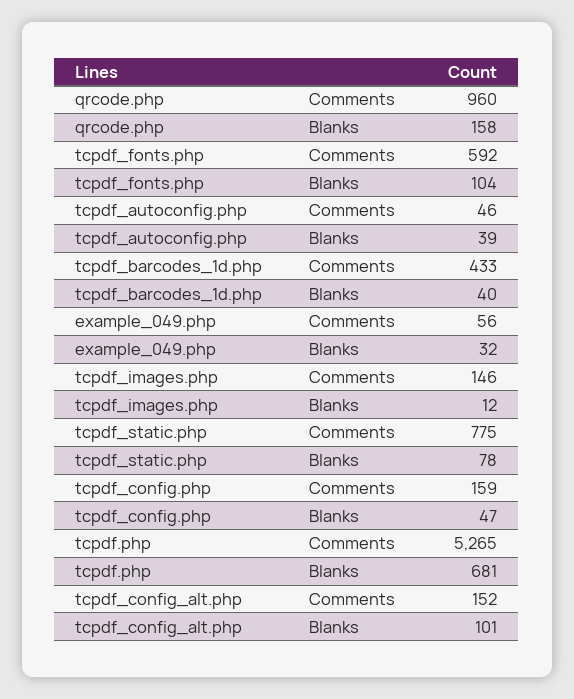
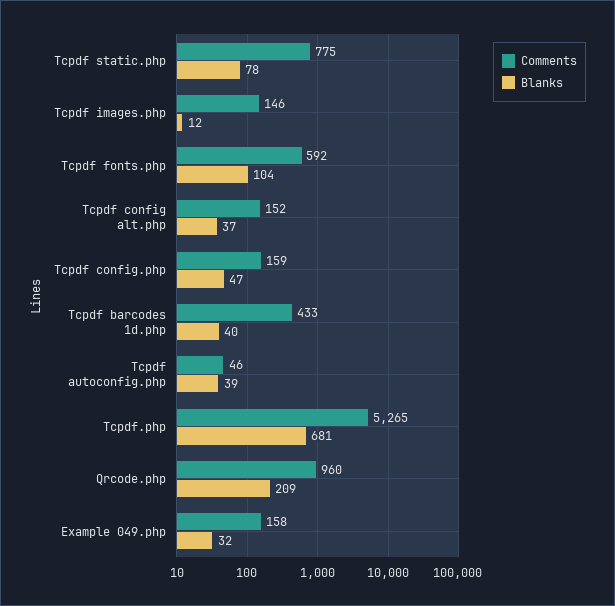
Blanks, qrcode.php: 158 -> 209
Comments, example_049.php: 56 -> 158
Blanks, tcpdf_config_alt.php: 101 -> 37

